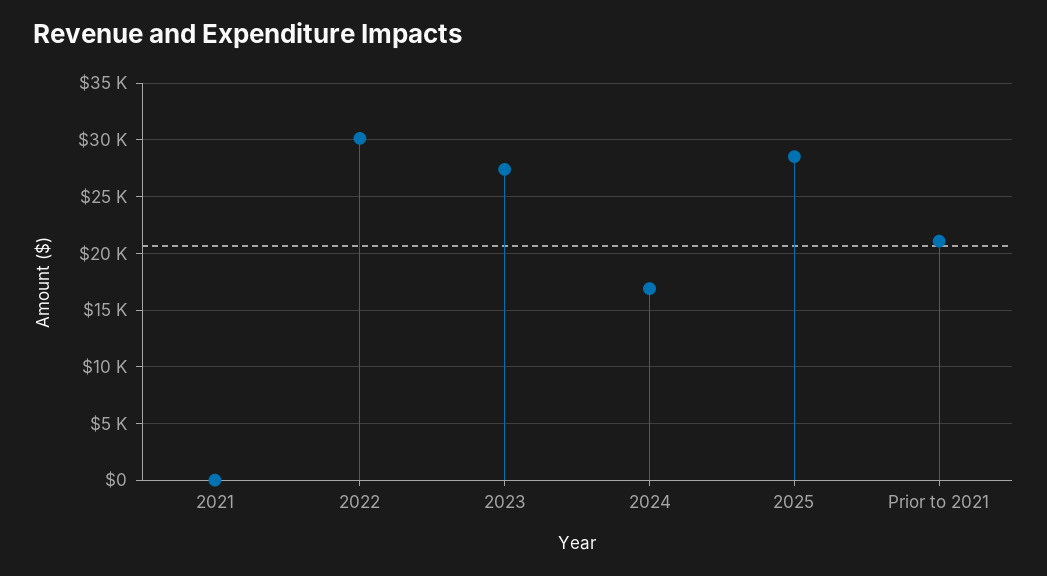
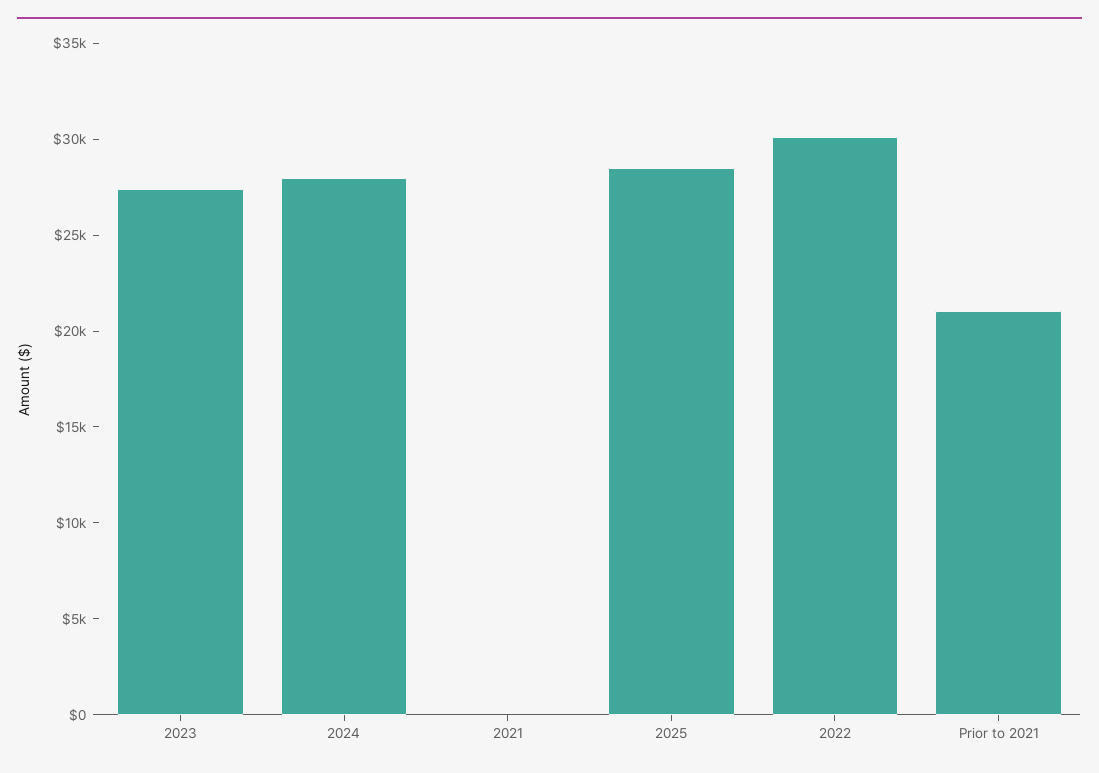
2024: 17000 -> 28000

